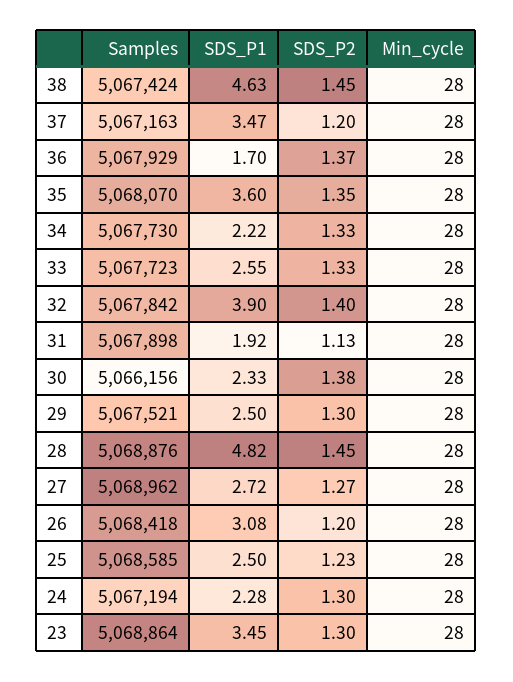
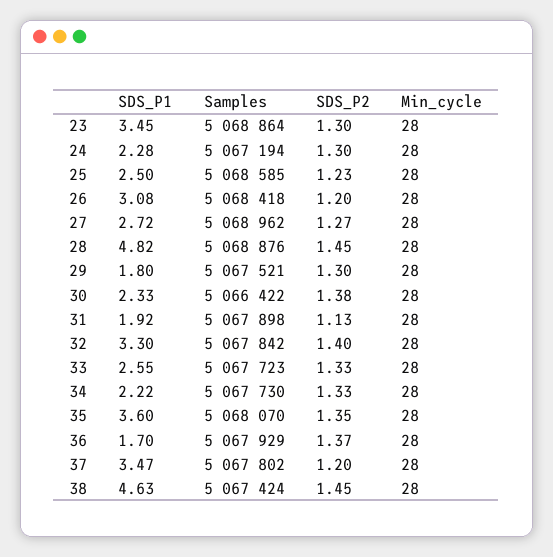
Samples, 37: 5067163 -> 5067802
SDS_P1, 32: 3.9 -> 3.3
Samples, 30: 5066156 -> 5066422
SDS_P1, 29: 2.5 -> 1.8

